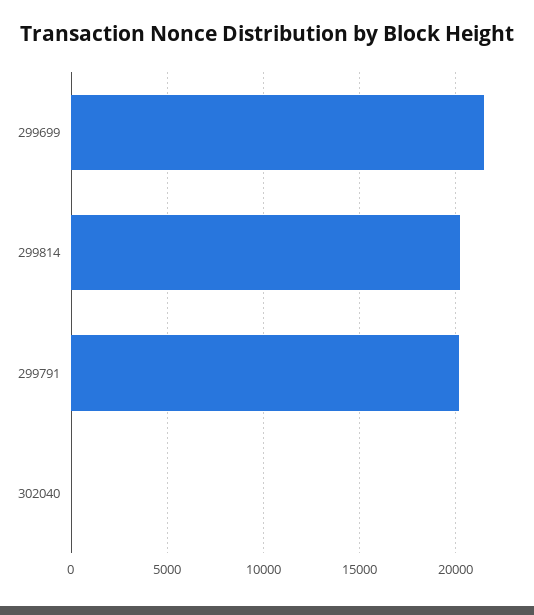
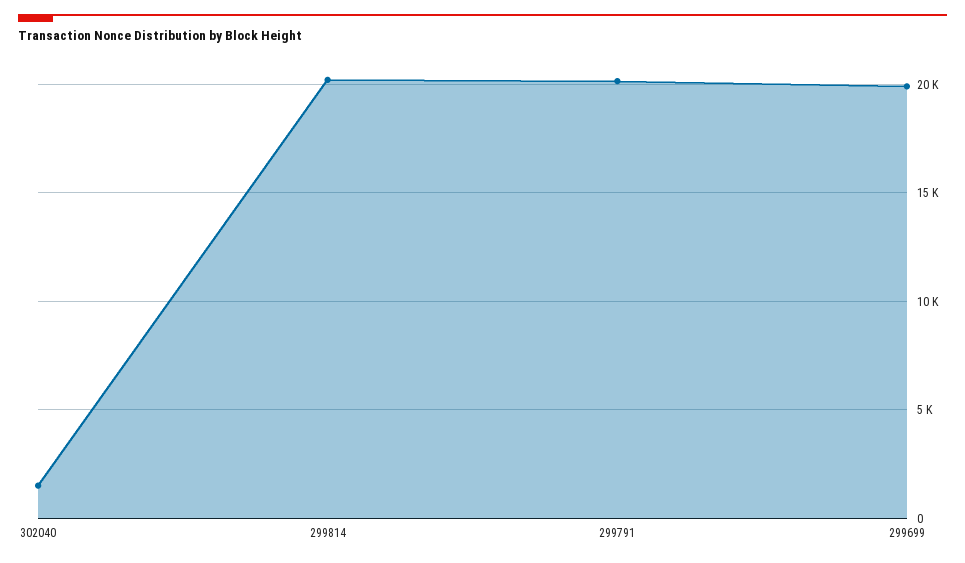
299699: 21500 -> 20000
302040: 0 -> 1500

